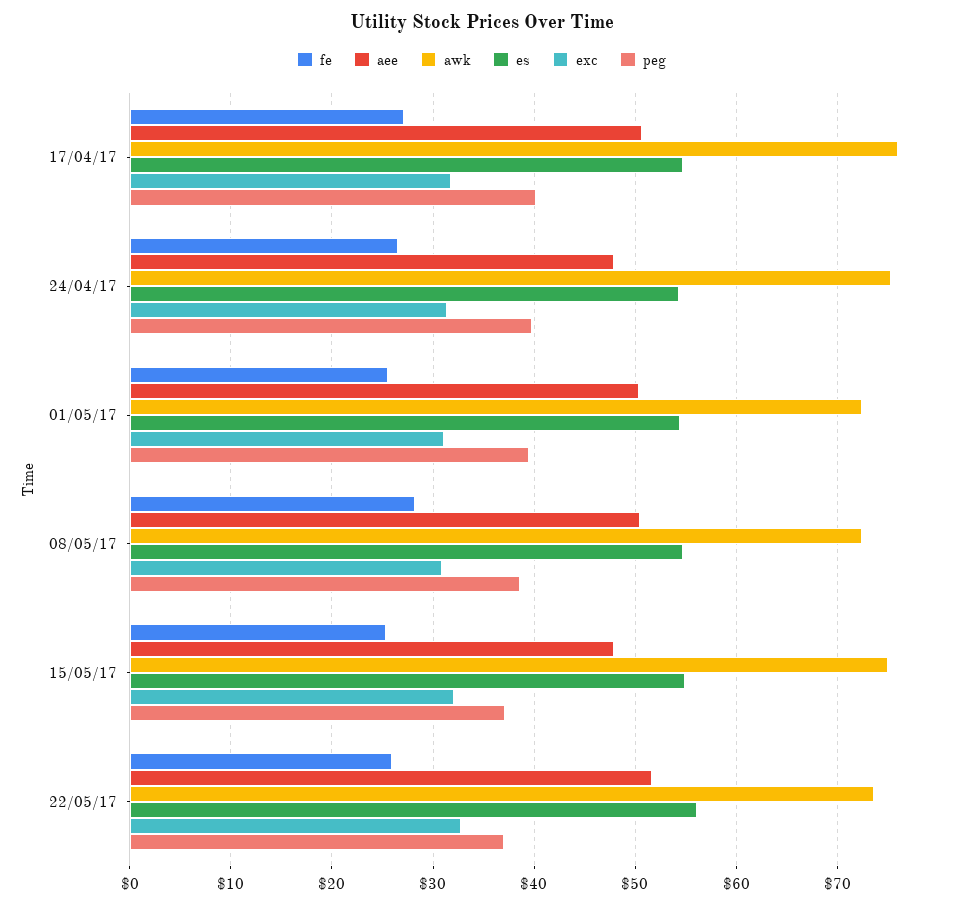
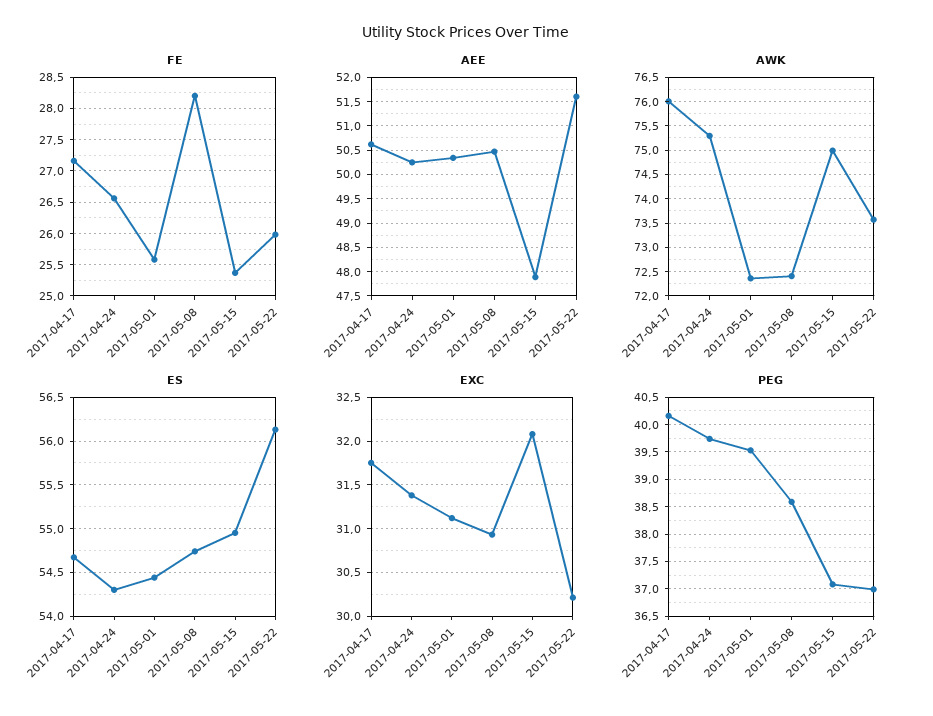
aee, 24/04/17: 48 -> 50.25
exc, 22/05/17: 33 -> 30.2

